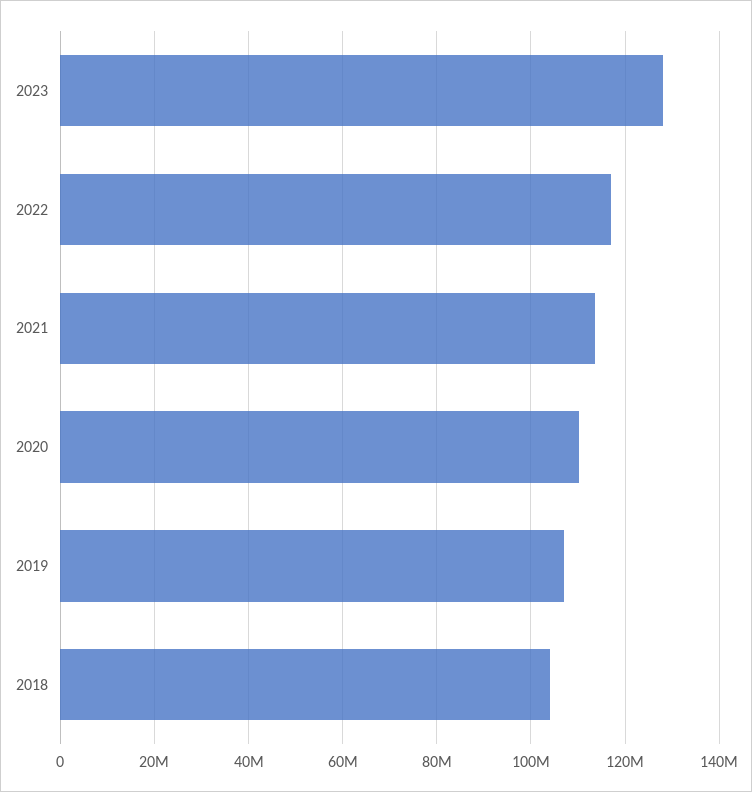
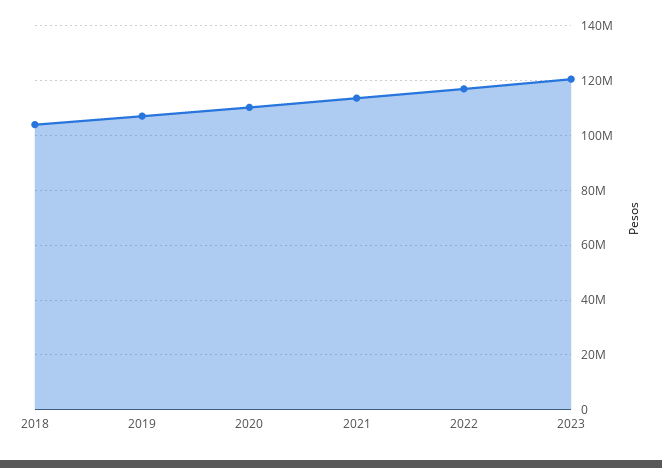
2023: 128000000 -> 120000000

